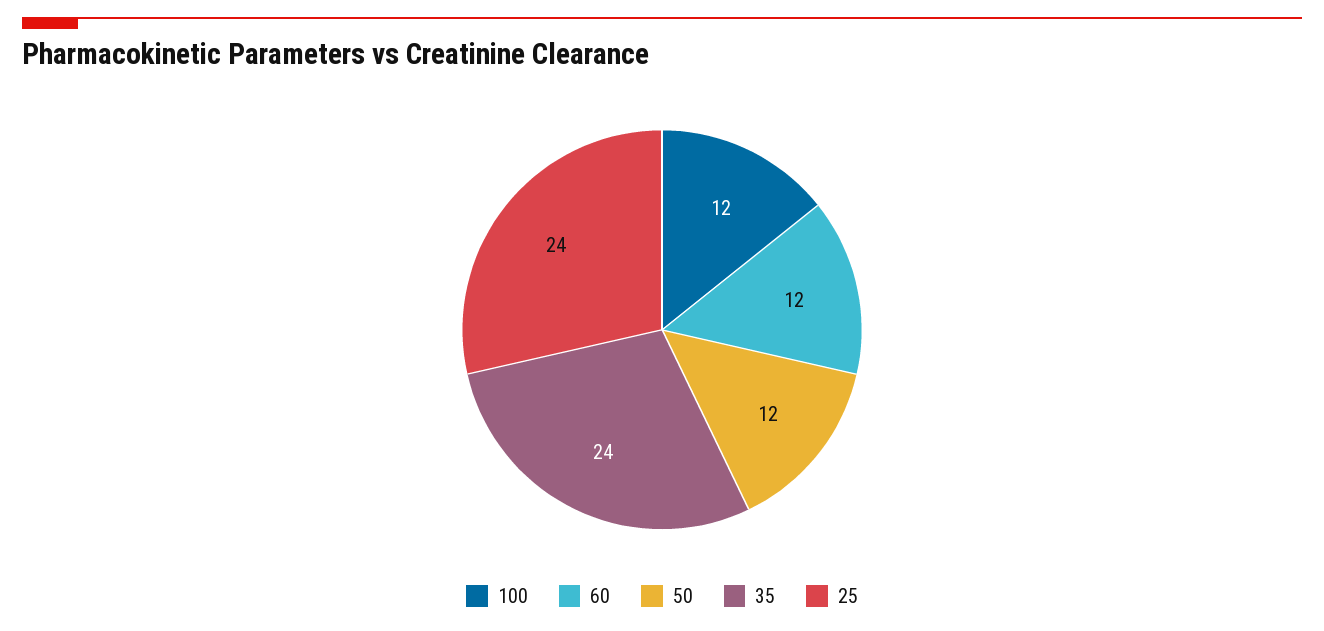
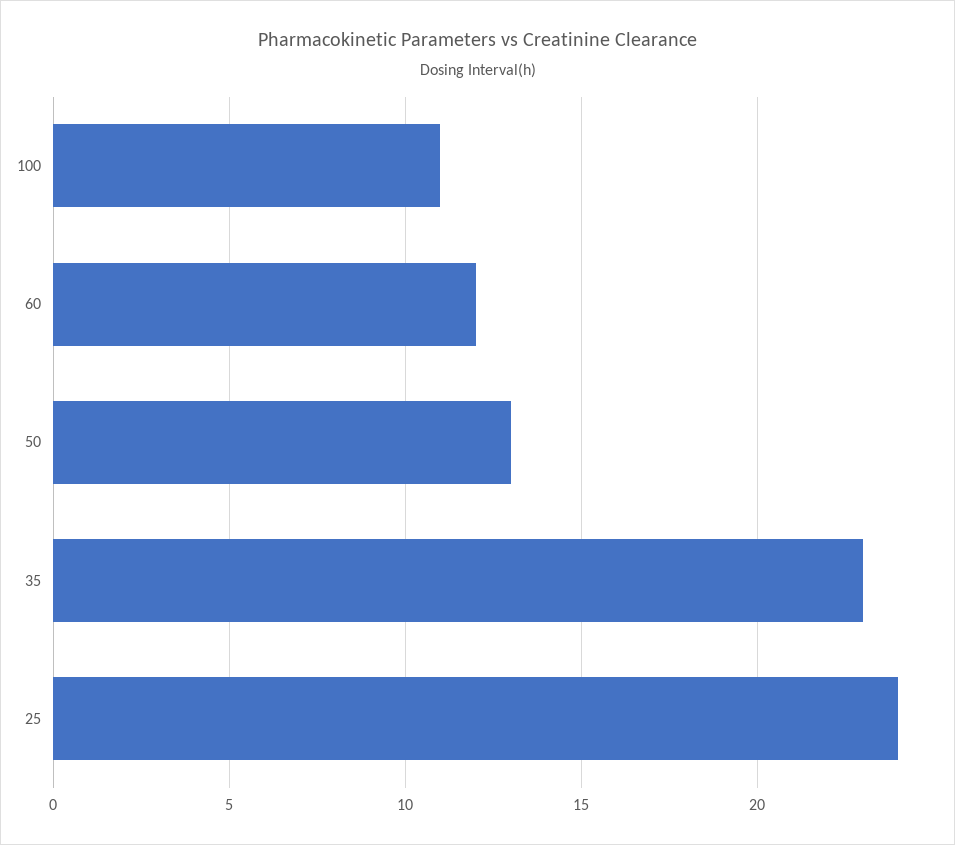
100: 12 -> 11
50: 12 -> 13
35: 24 -> 23

